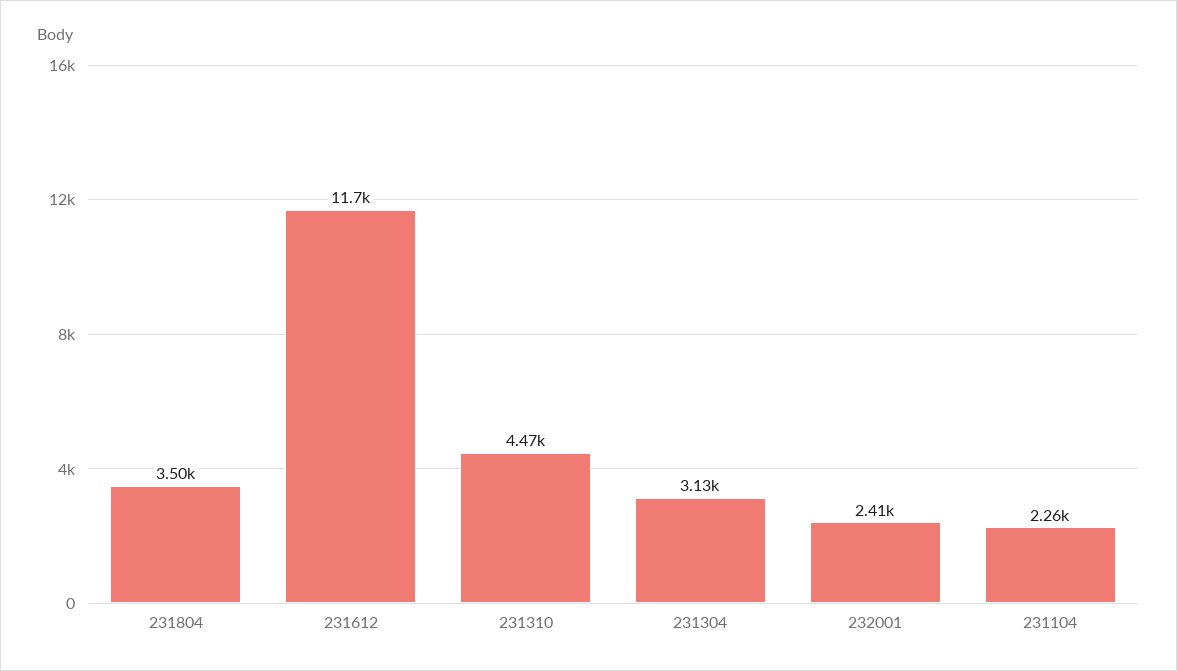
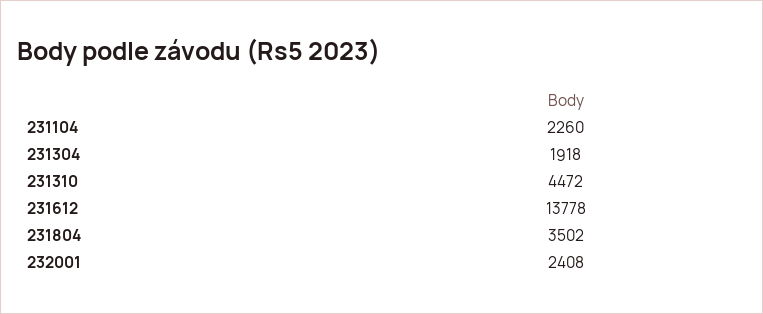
231612: 11700 -> 13778
231304: 3130 -> 1918

